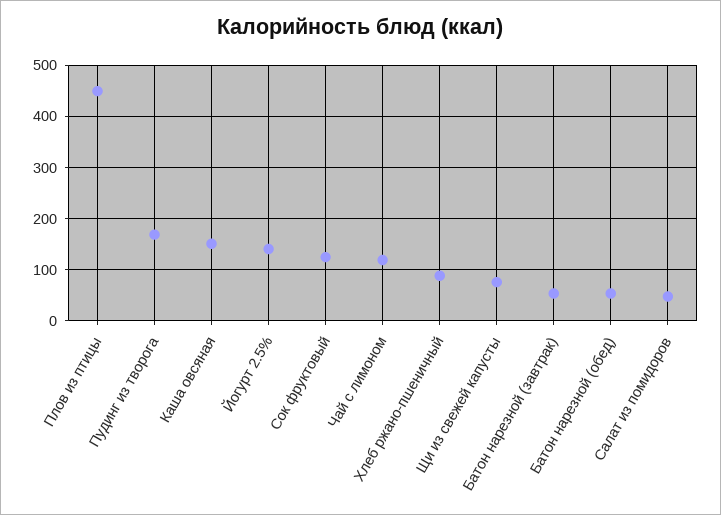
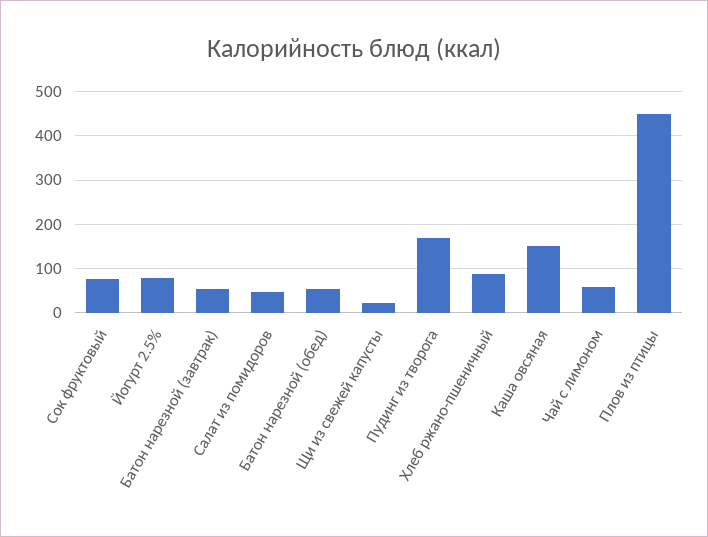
Йогурт 2.5%: 140 -> 80
Сок фруктовый: 120 -> 80
Чай с лимоном: 120 -> 60
Щи из свежей капусты: 80 -> 20

